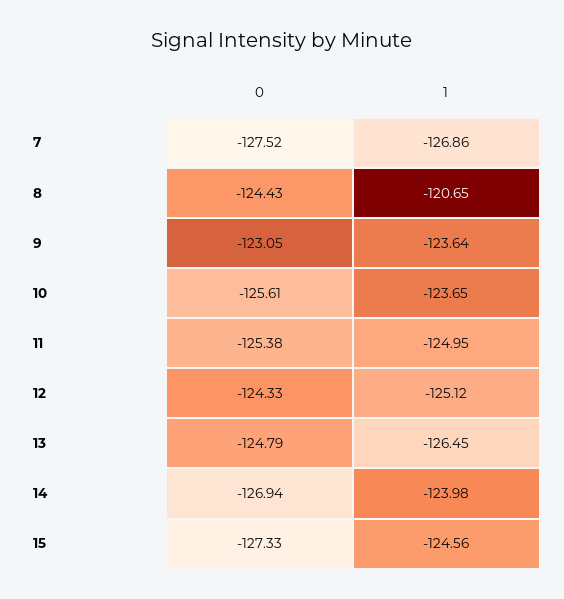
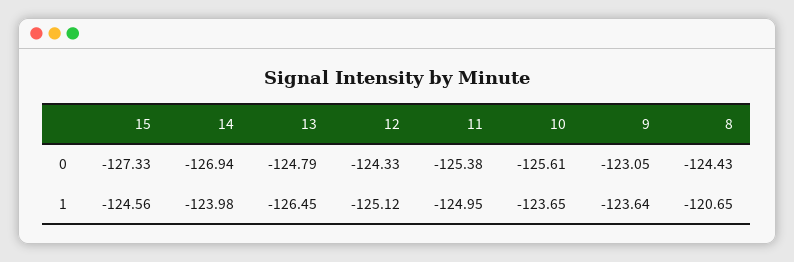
0, 7: -127.52 -> none
1, 7: -126.86 -> none

